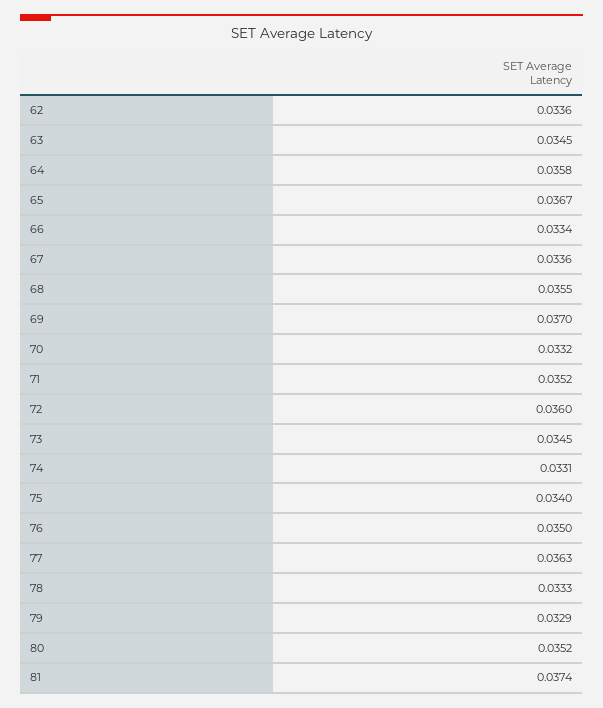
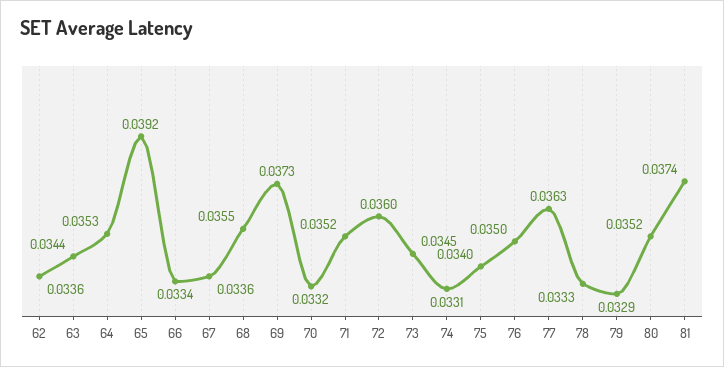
63: 0.0345 -> 0.0344
64: 0.0358 -> 0.0353
65: 0.0367 -> 0.0392
69: 0.037 -> 0.0373

